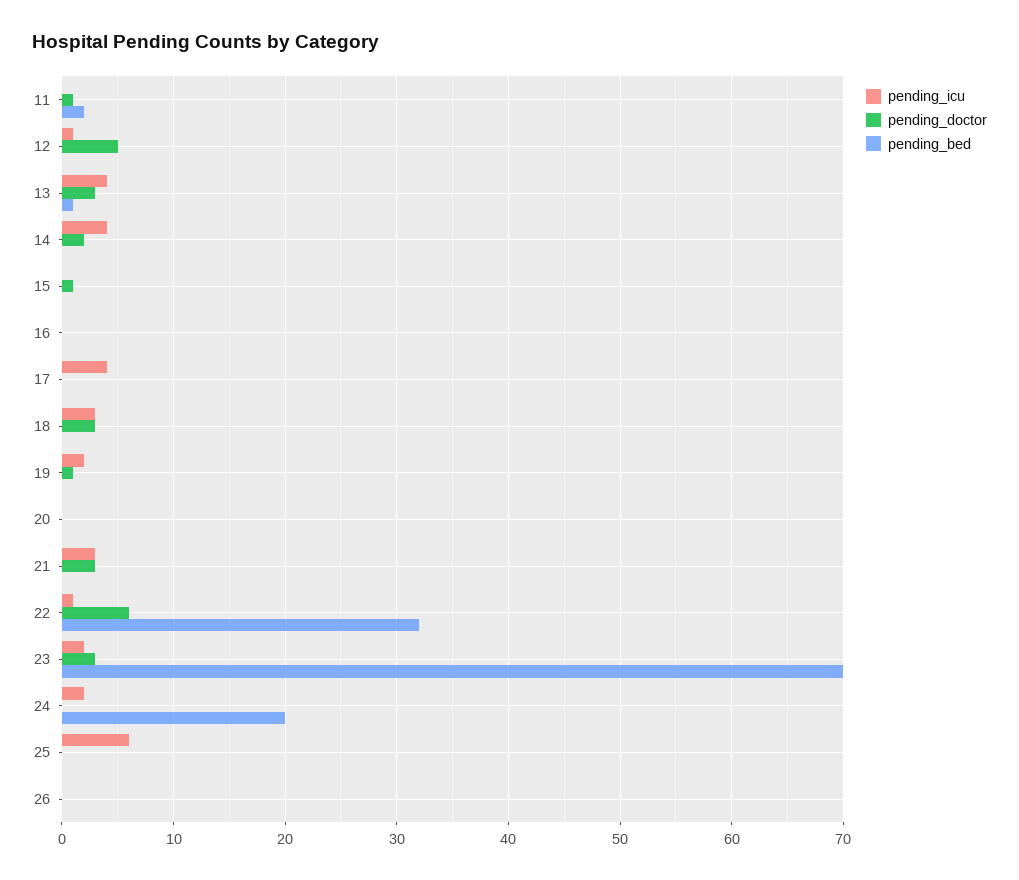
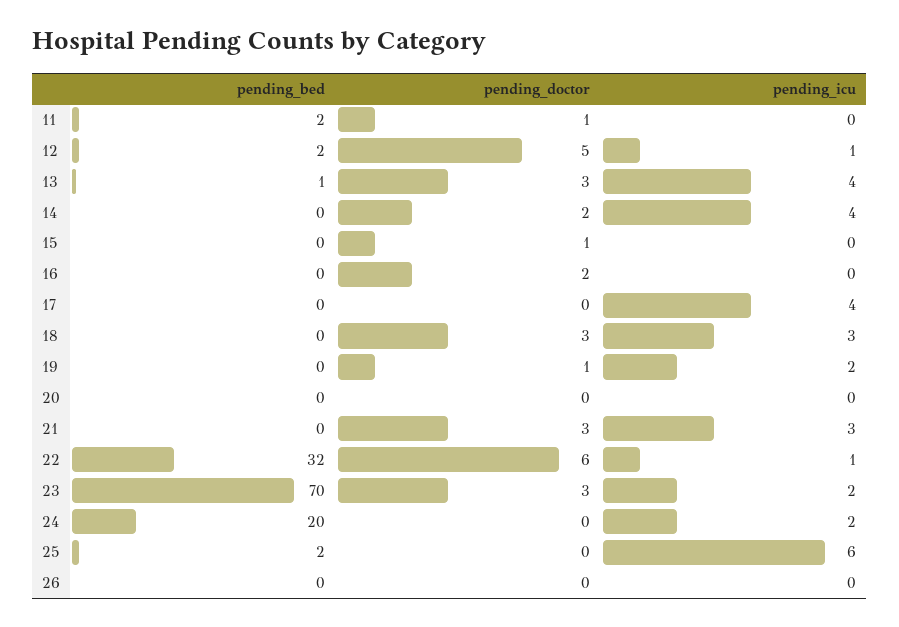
pending_bed, 12: 0 -> 2
pending_doctor, 16: 0 -> 2
pending_bed, 25: 0 -> 2

